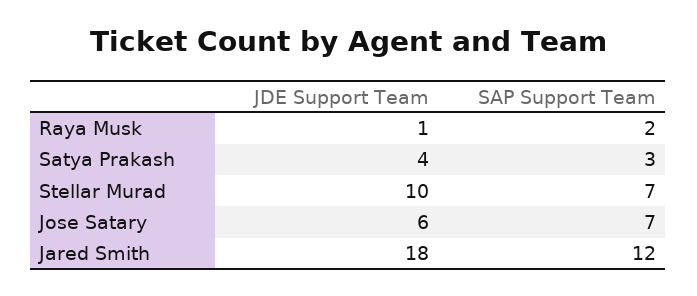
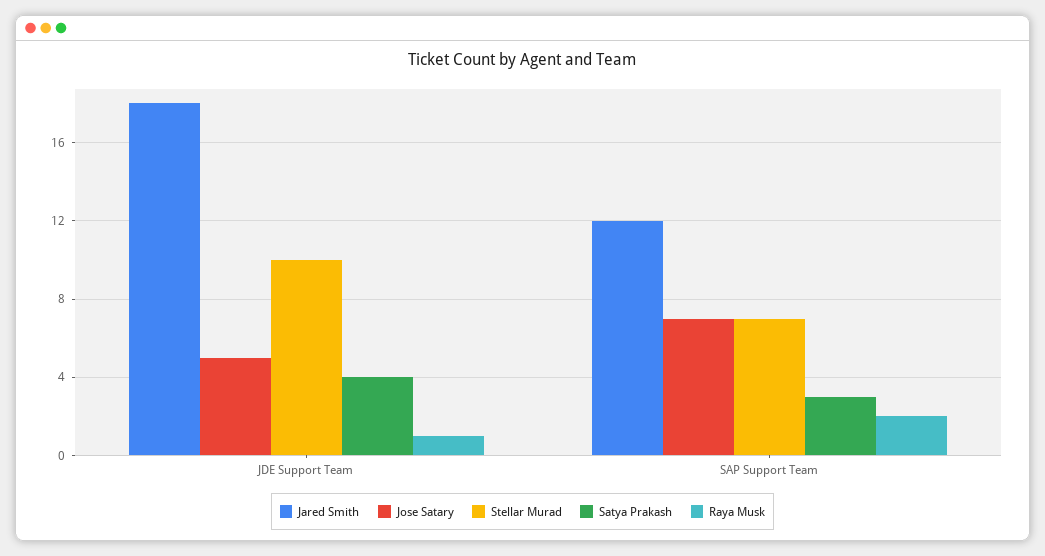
Jose Satary, JDE Support Team: 6 -> 5

